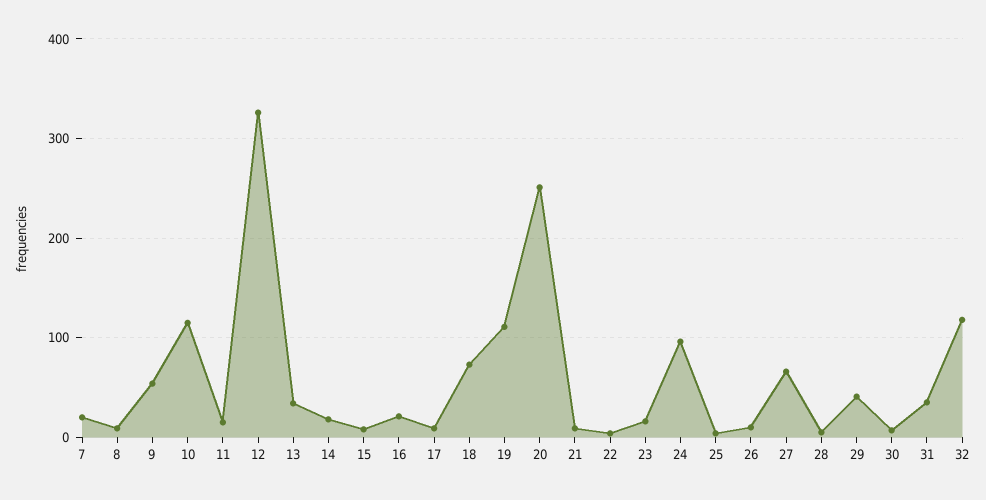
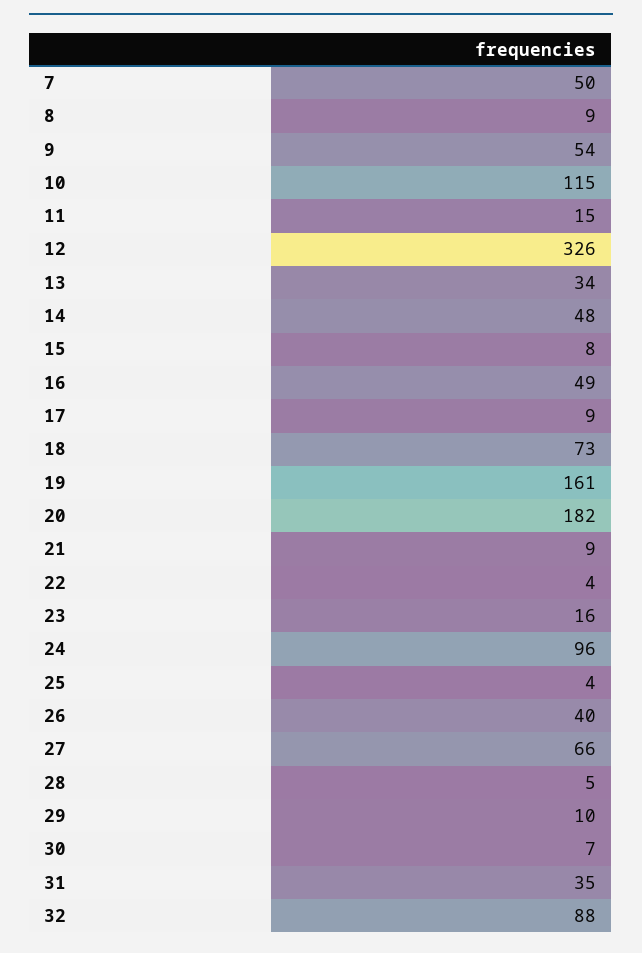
7: 20 -> 50
14: 20 -> 48
16: 20 -> 49
19: 110 -> 161
20: 250 -> 182
26: 10 -> 40
29: 40 -> 10
32: 120 -> 88

